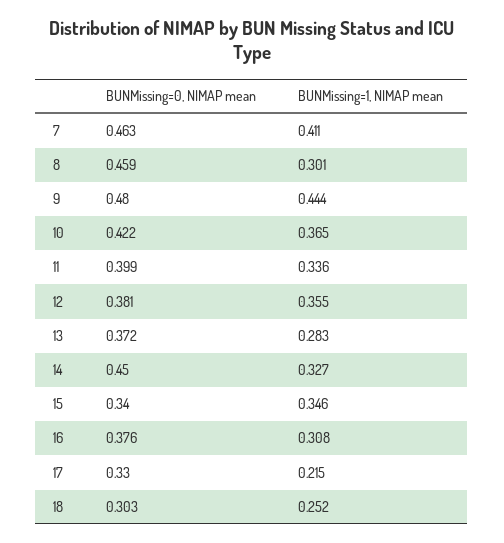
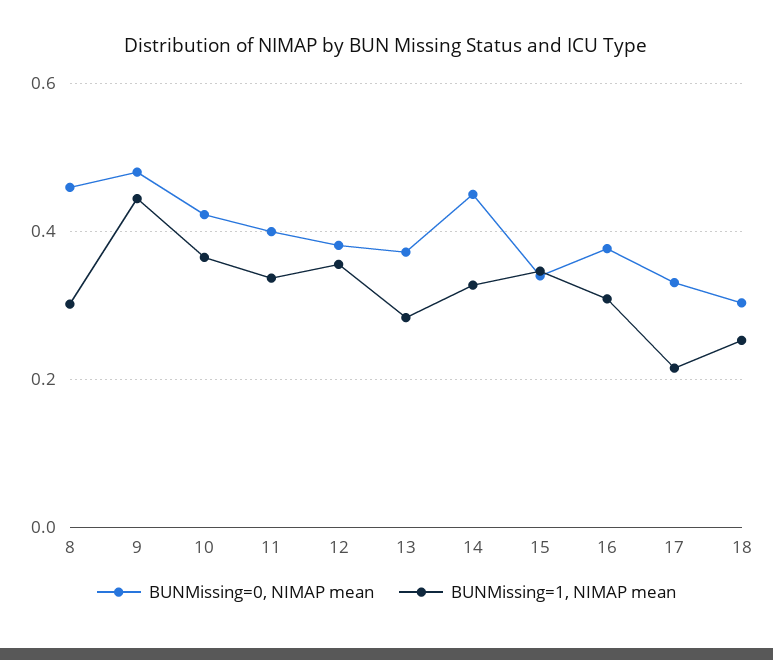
BUNMissing=0, NIMAP mean, 7: 0.463 -> none
BUNMissing=1, NIMAP mean, 7: 0.411 -> none

